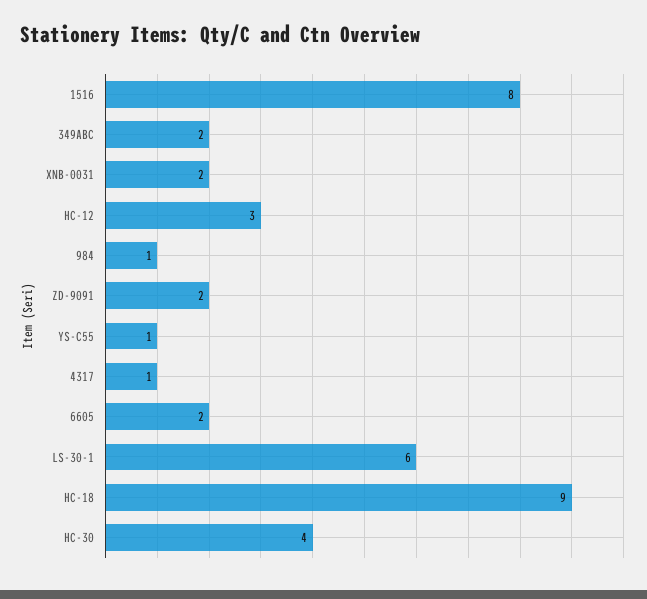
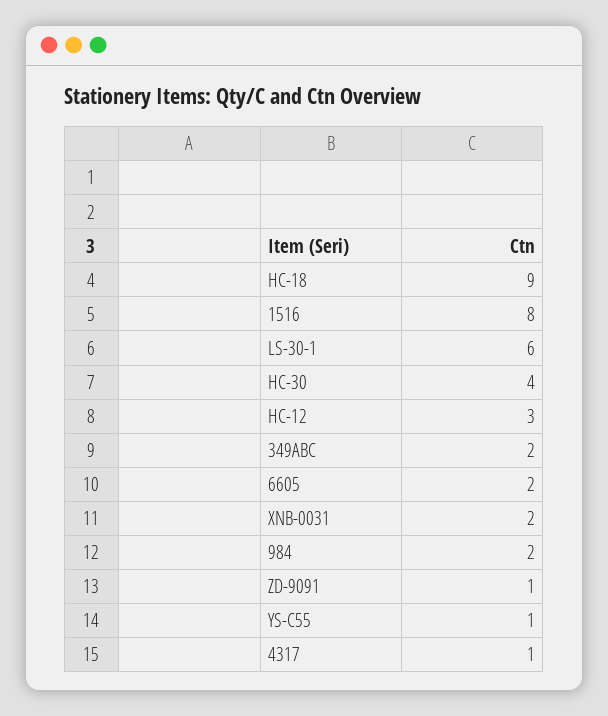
984: 1 -> 2
ZD-9091: 2 -> 1

